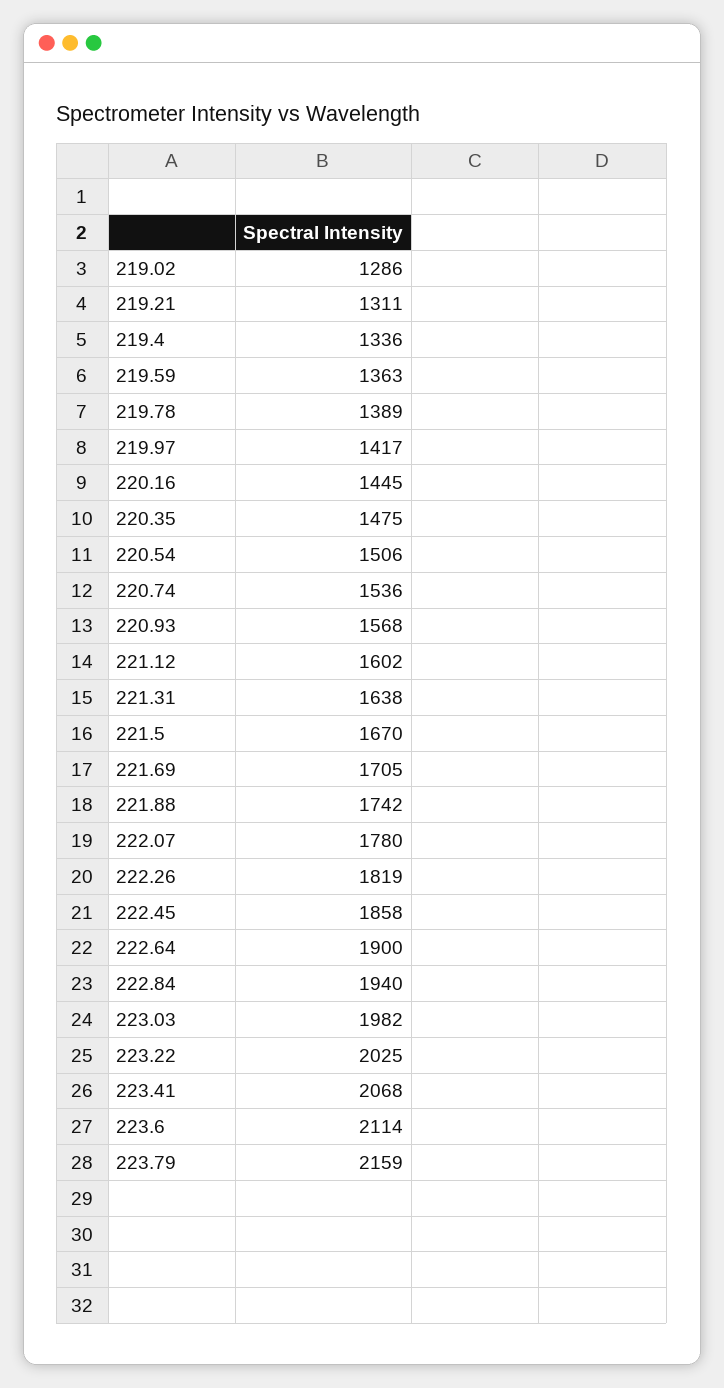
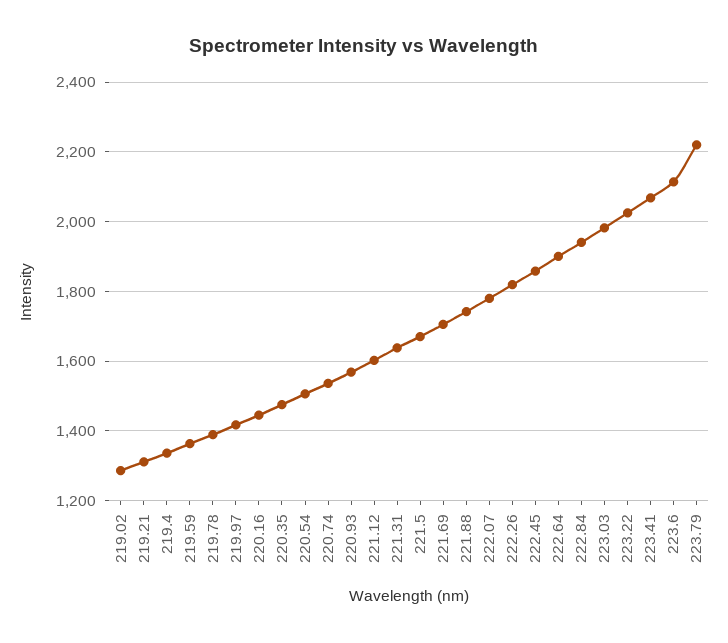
223.79: 2159 -> 2220

